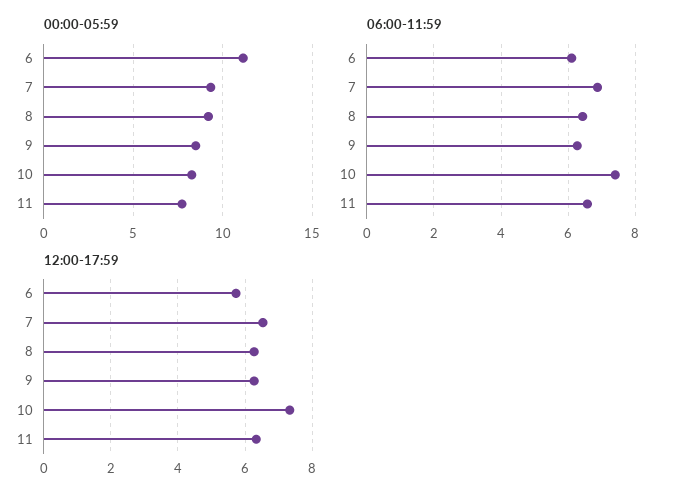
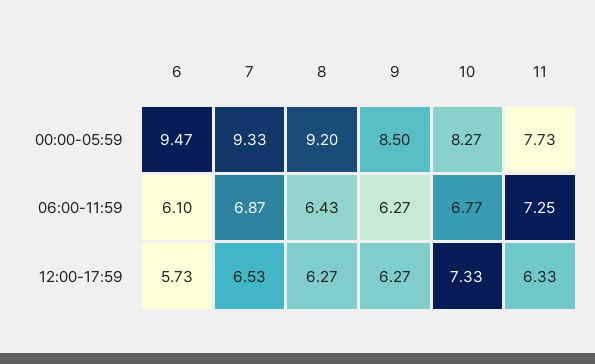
00:00-05:59, 6: 11 -> 9.47
06:00-11:59, 10: 7.4 -> 6.77
06:00-11:59, 11: 6.6 -> 7.25

